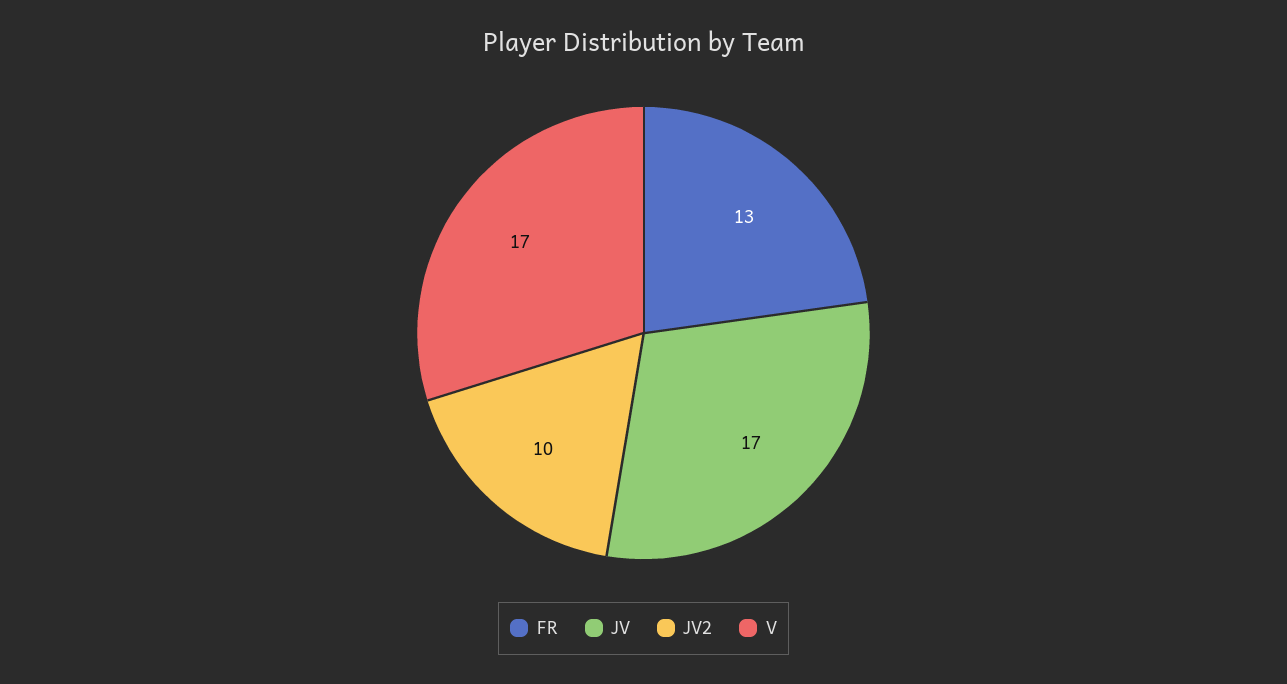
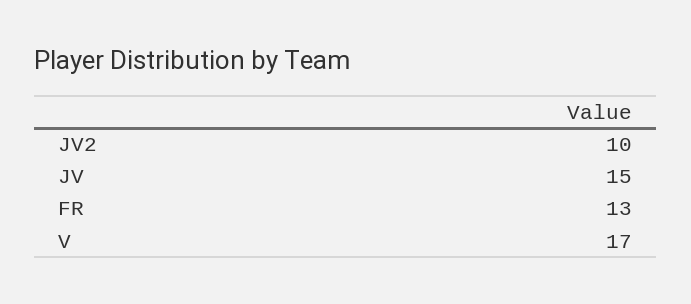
JV: 17 -> 15

